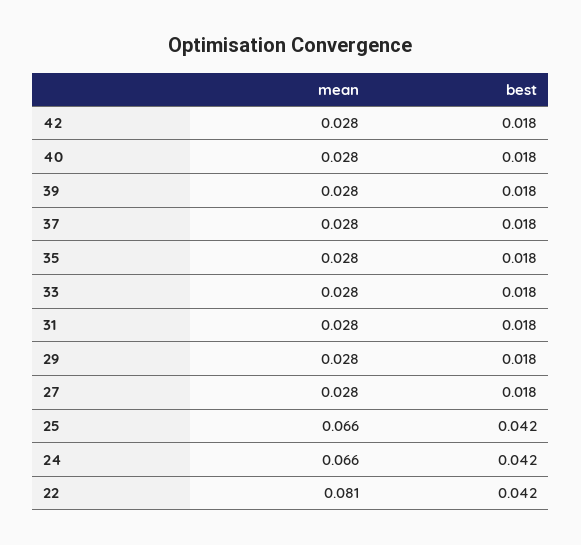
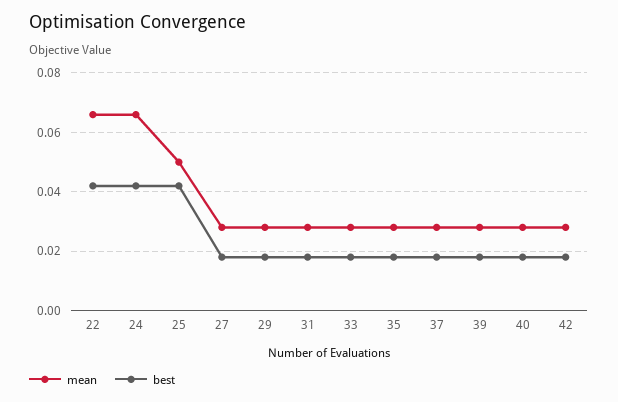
mean, 25: 0.066 -> 0.05
mean, 22: 0.081 -> 0.065

